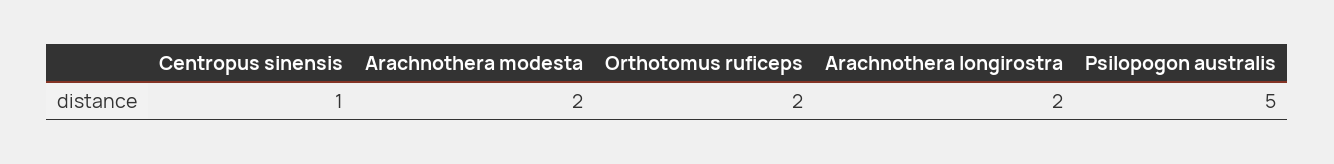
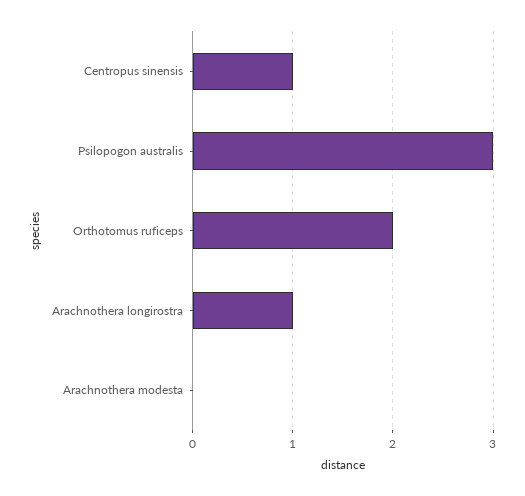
Arachnothera modesta: 2 -> 0
Arachnothera longirostra: 2 -> 1
Psilopogon australis: 5 -> 3

